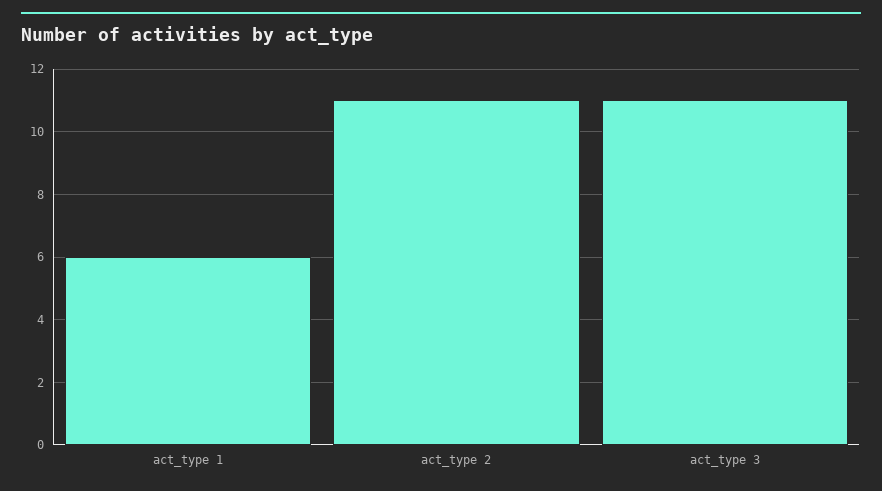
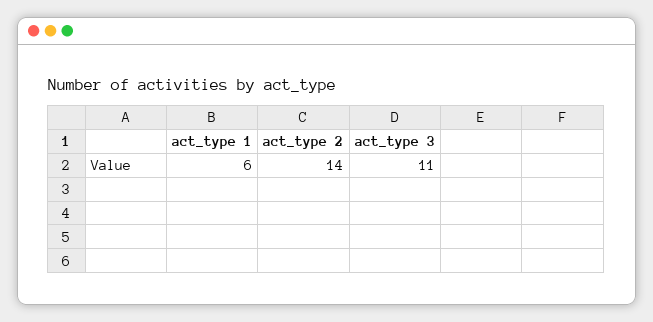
act_type 2: 11 -> 14

